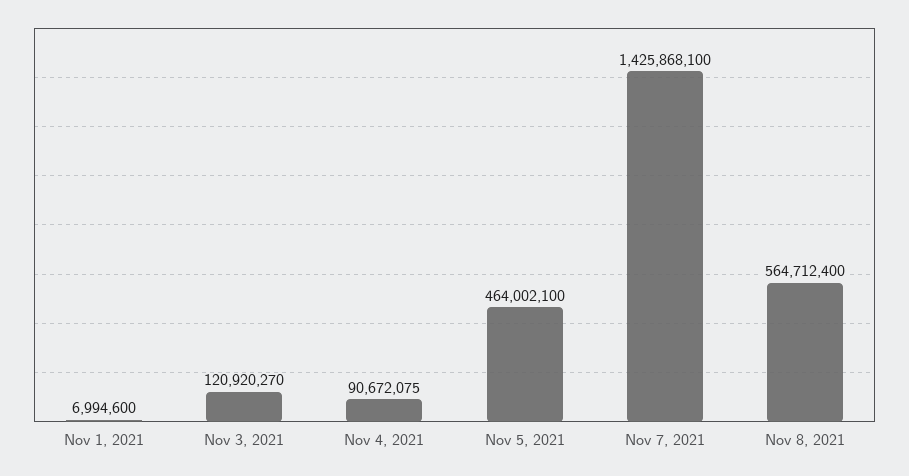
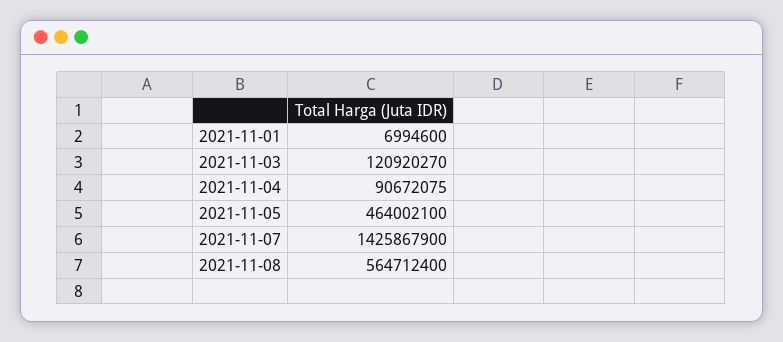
Nov 7, 2021: 1425868100 -> 1425867900

